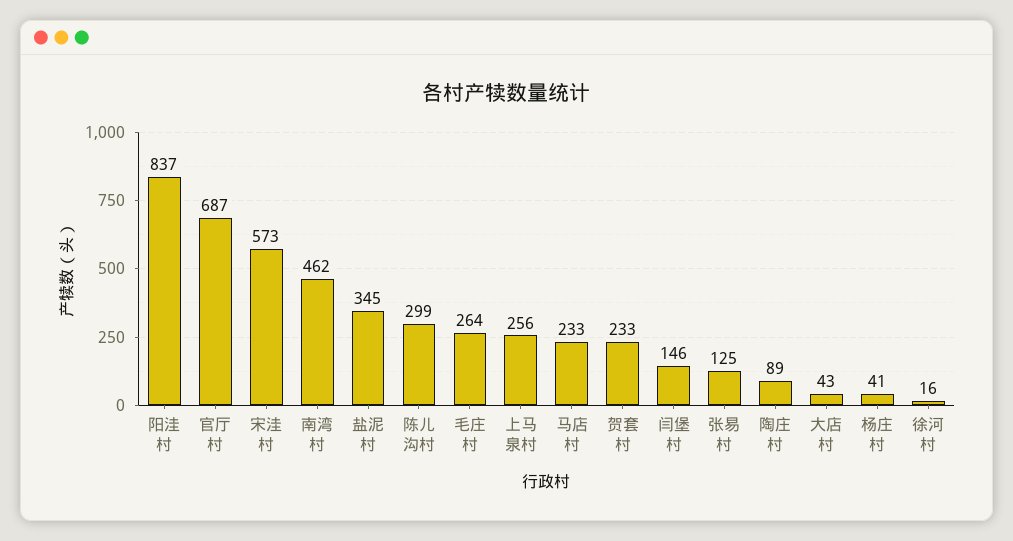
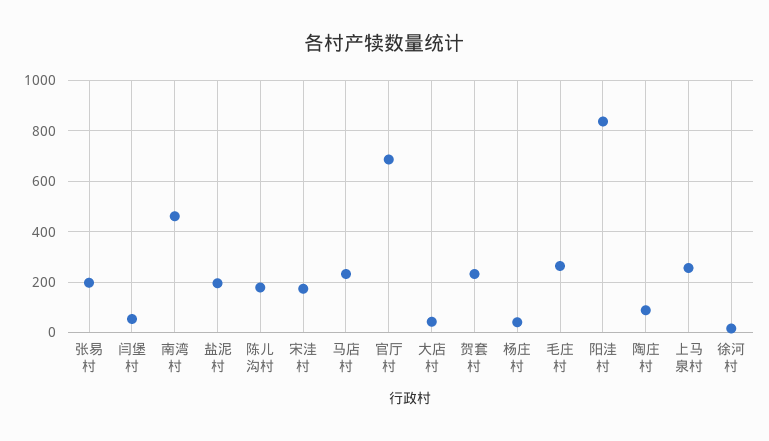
宋洼村: 573 -> 175
盐泥村: 345 -> 200
陈儿沟村: 299 -> 175
闫堡村: 146 -> 50
张易村: 125 -> 200

